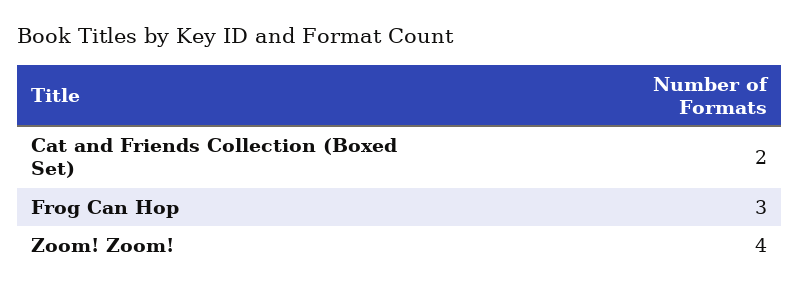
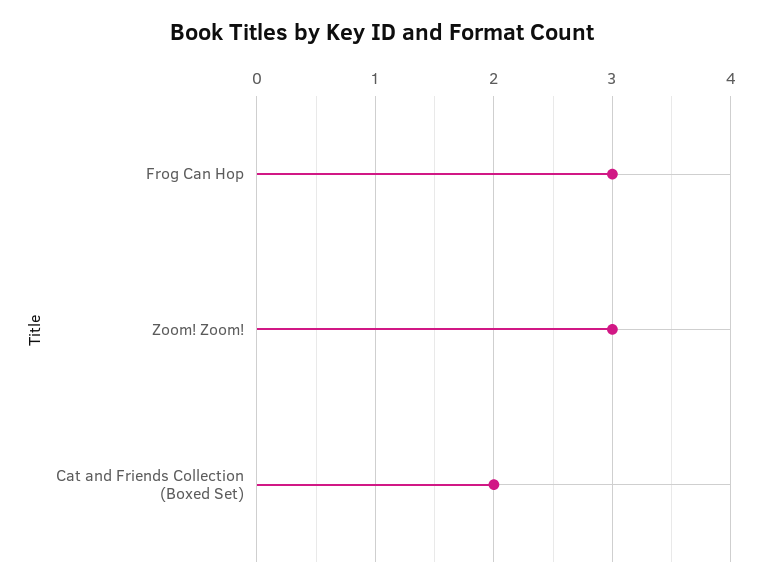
Zoom! Zoom!: 4 -> 3

